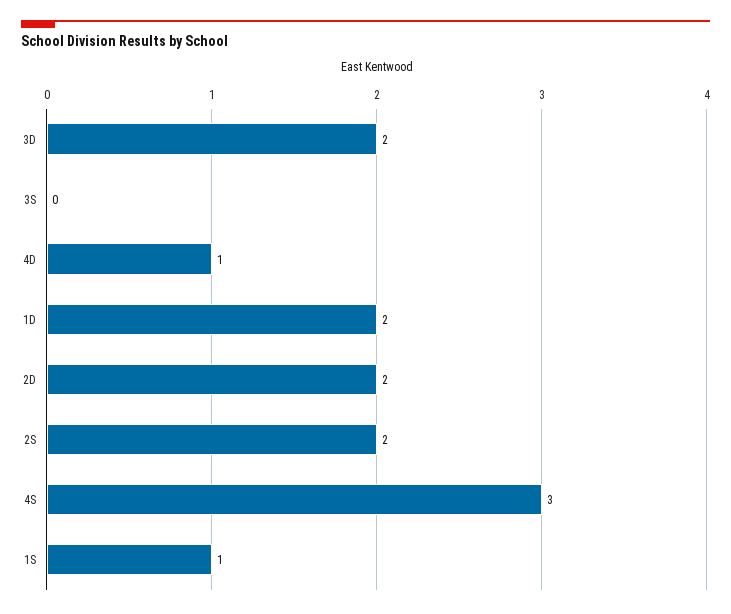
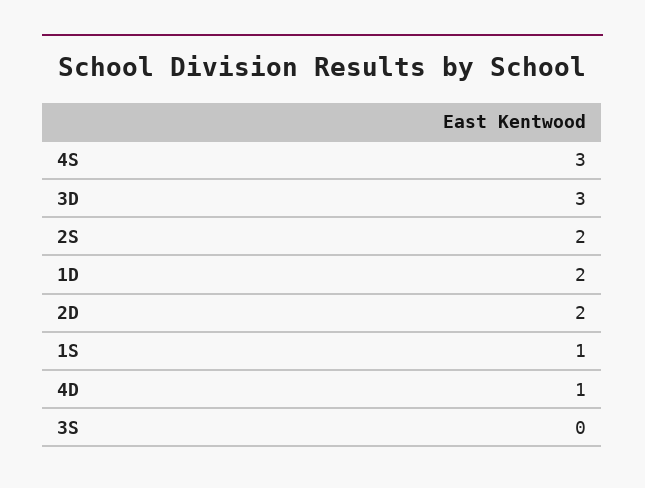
3D: 2 -> 3

